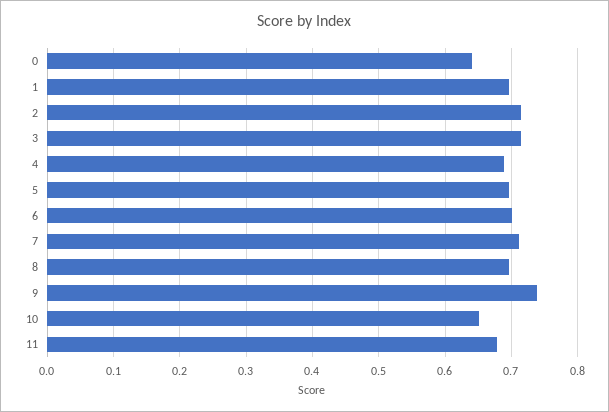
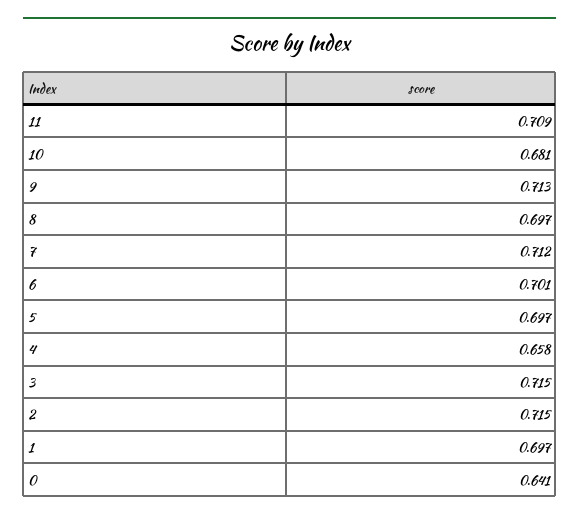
4: 0.69 -> 0.658
9: 0.74 -> 0.713
10: 0.65 -> 0.681
11: 0.68 -> 0.709

